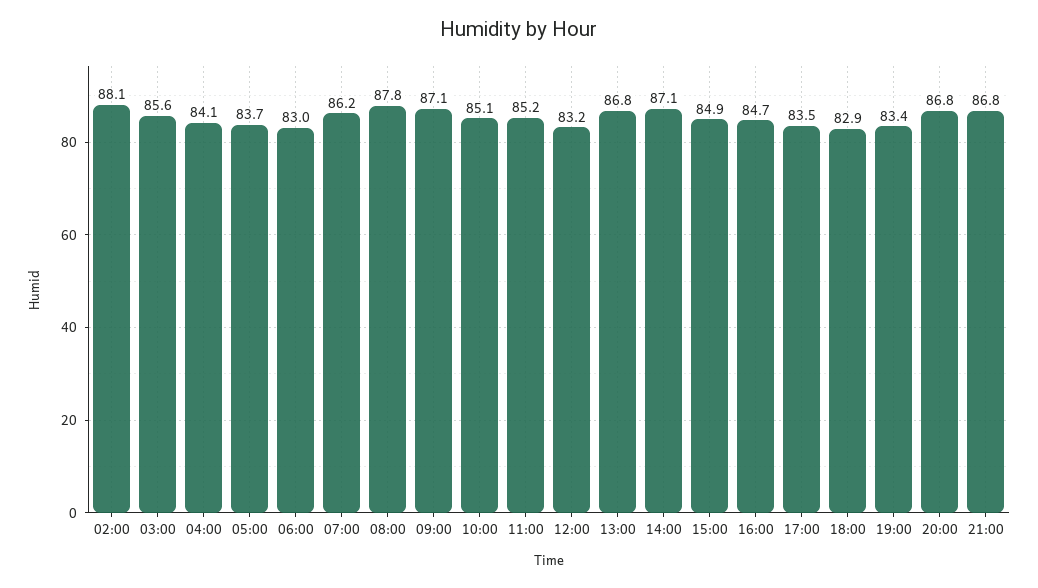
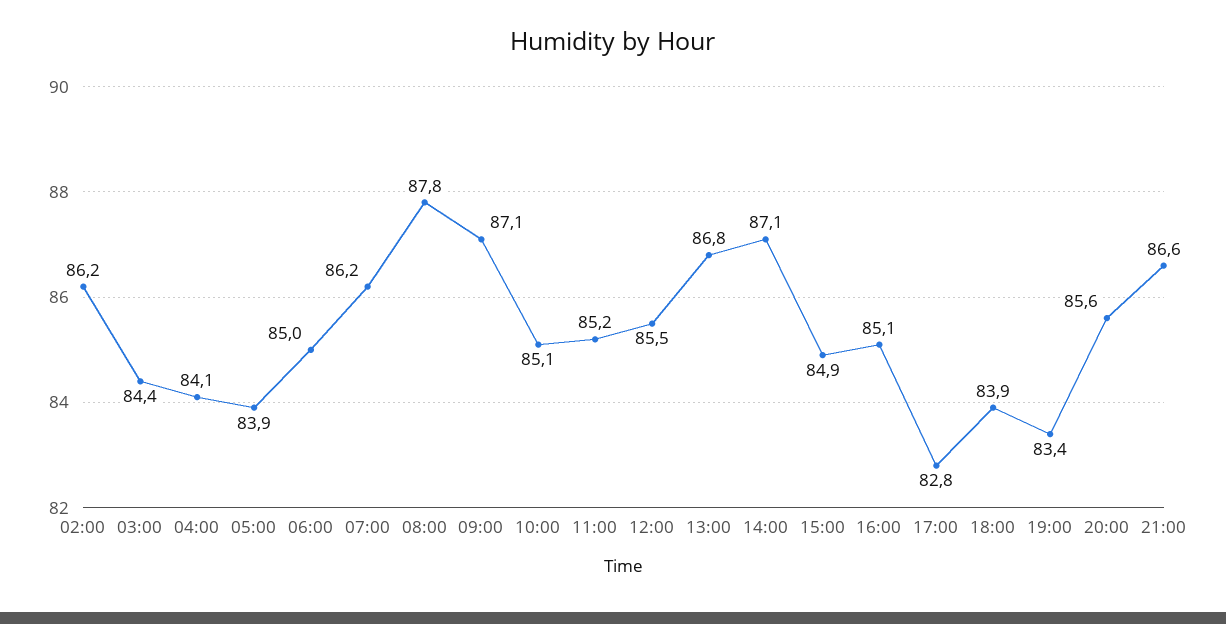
02:00: 88.1 -> 86.2
03:00: 85.6 -> 84.4
05:00: 83.7 -> 83.9
06:00: 83 -> 85
12:00: 83.2 -> 85.5
16:00: 84.7 -> 85.1
17:00: 83.5 -> 82.8
18:00: 82.9 -> 83.9
20:00: 86.8 -> 85.6
21:00: 86.8 -> 86.6

